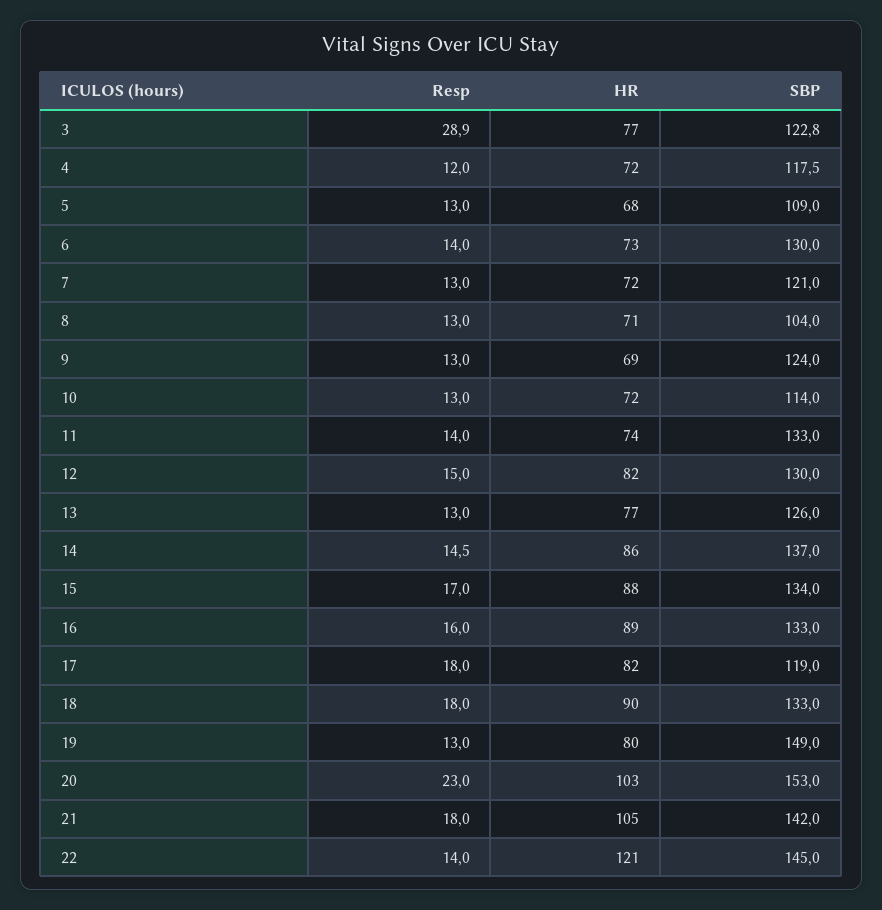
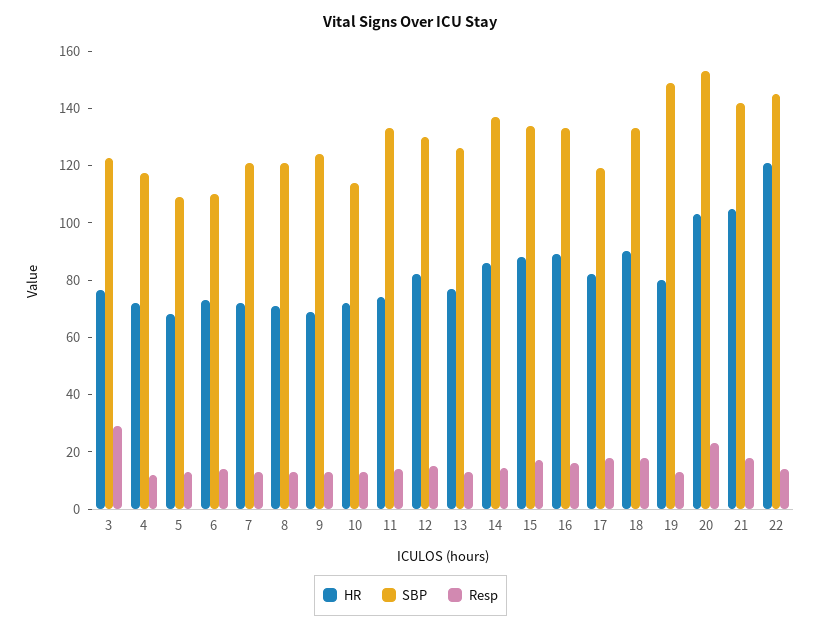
SBP, 6: 130 -> 110
SBP, 8: 104 -> 120

